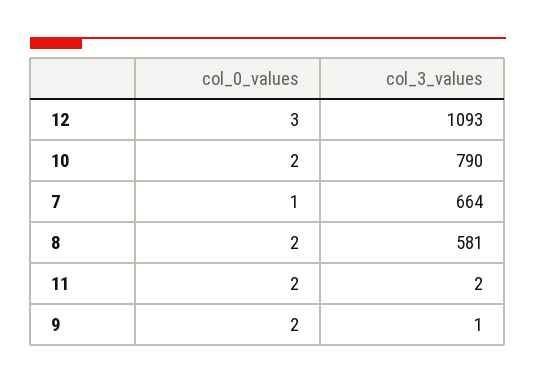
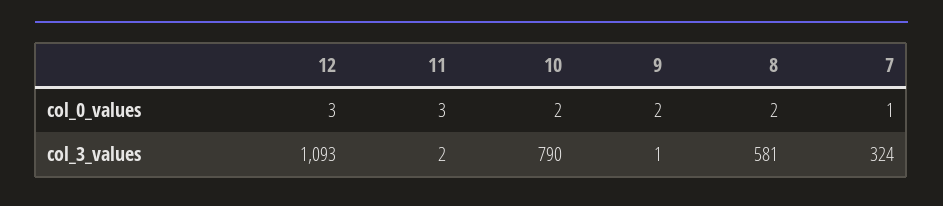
col_3_values, 7: 664 -> 324
col_0_values, 11: 2 -> 3

